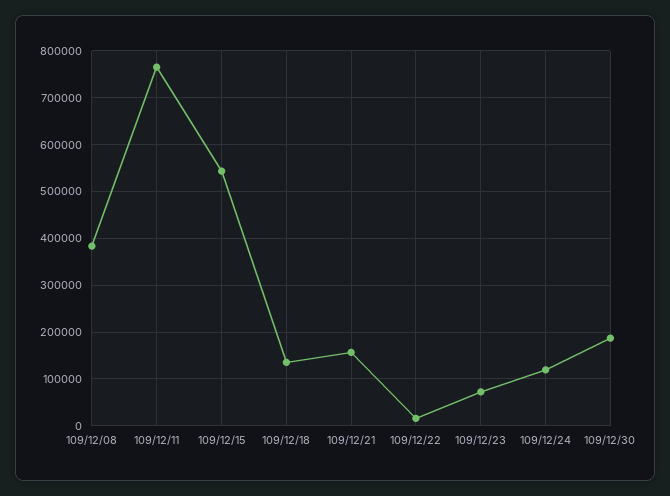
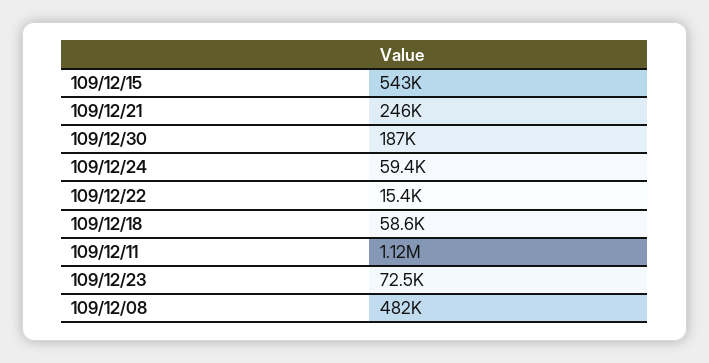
109/12/08: 380000 -> 482000
109/12/11: 760000 -> 1120000
109/12/18: 140000 -> 58600
109/12/21: 160000 -> 246000
109/12/24: 120000 -> 59400

